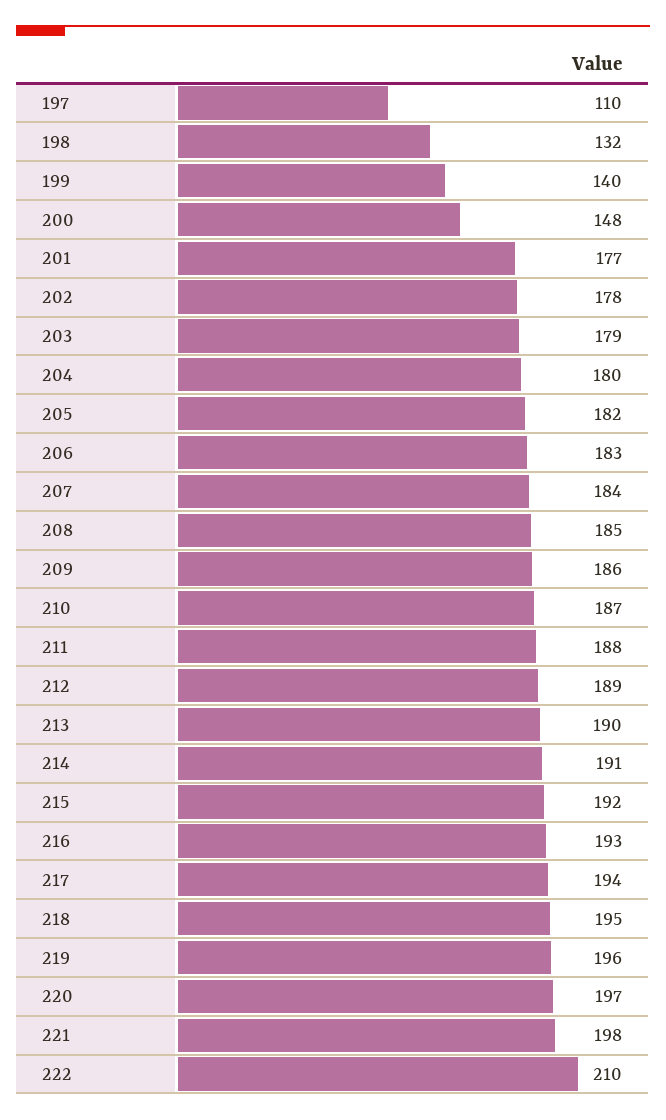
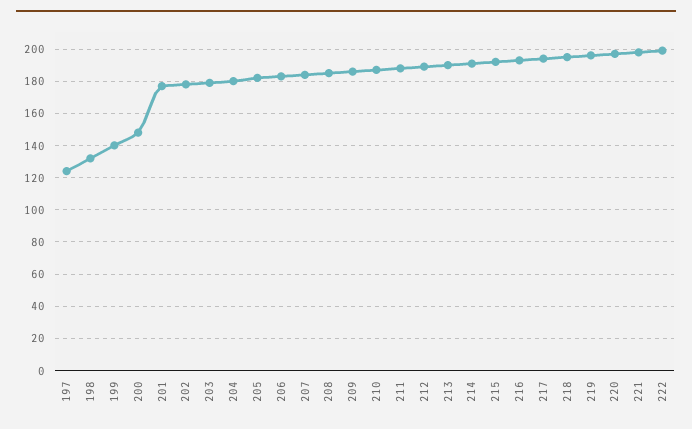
197: 110 -> 125
222: 210 -> 200

